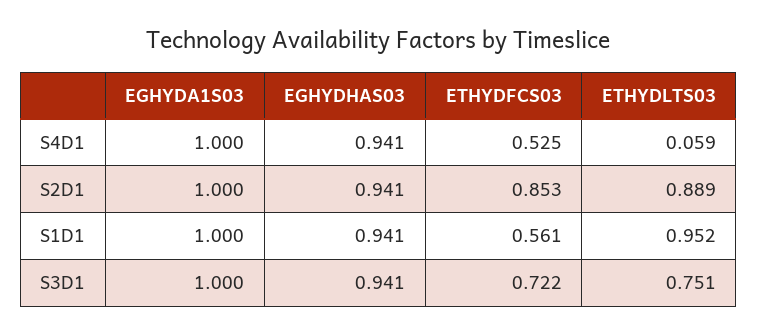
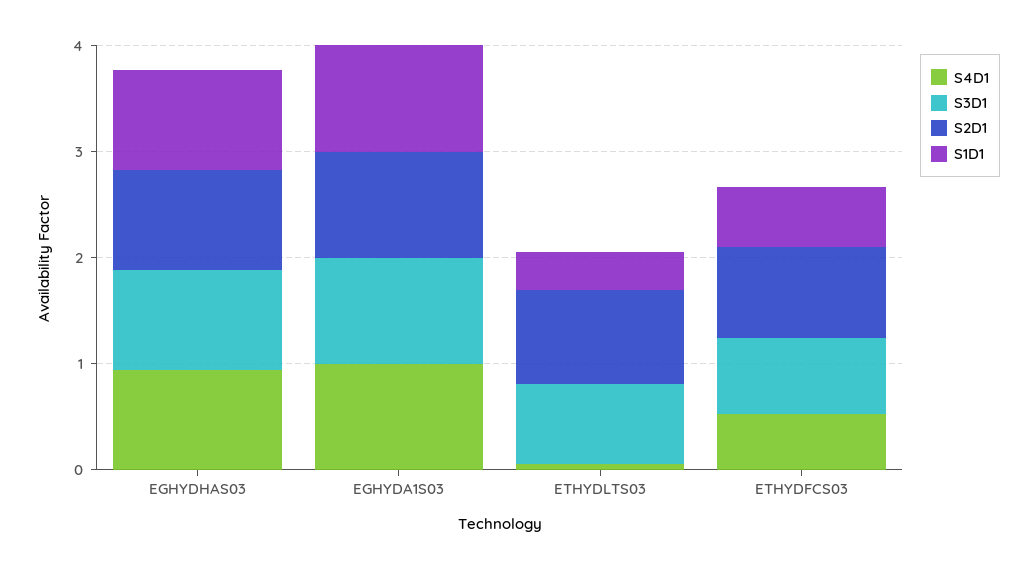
S1D1, ETHYDLTS03: 0.952 -> 0.4

